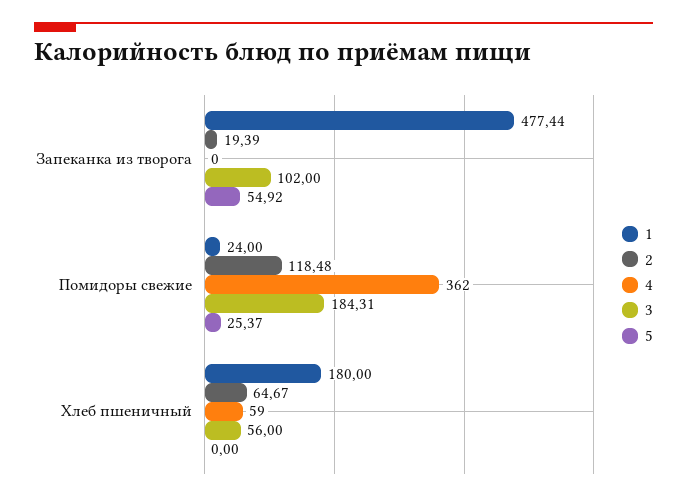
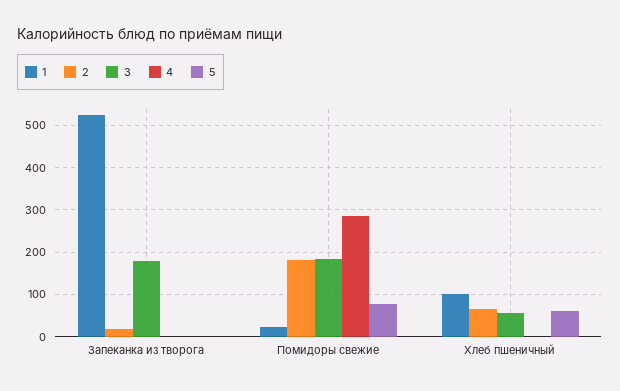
1, Запеканка из творога: 477.44 -> 520
3, Запеканка из творога: 102 -> 180
5, Запеканка из творога: 54.92 -> 0
2, Помидоры свежие: 118.48 -> 180
4, Помидоры свежие: 362 -> 280
5, Помидоры свежие: 25.37 -> 80
1, Хлеб пшеничный: 180 -> 100
4, Хлеб пшеничный: 59 -> 0
5, Хлеб пшеничный: 0 -> 60

